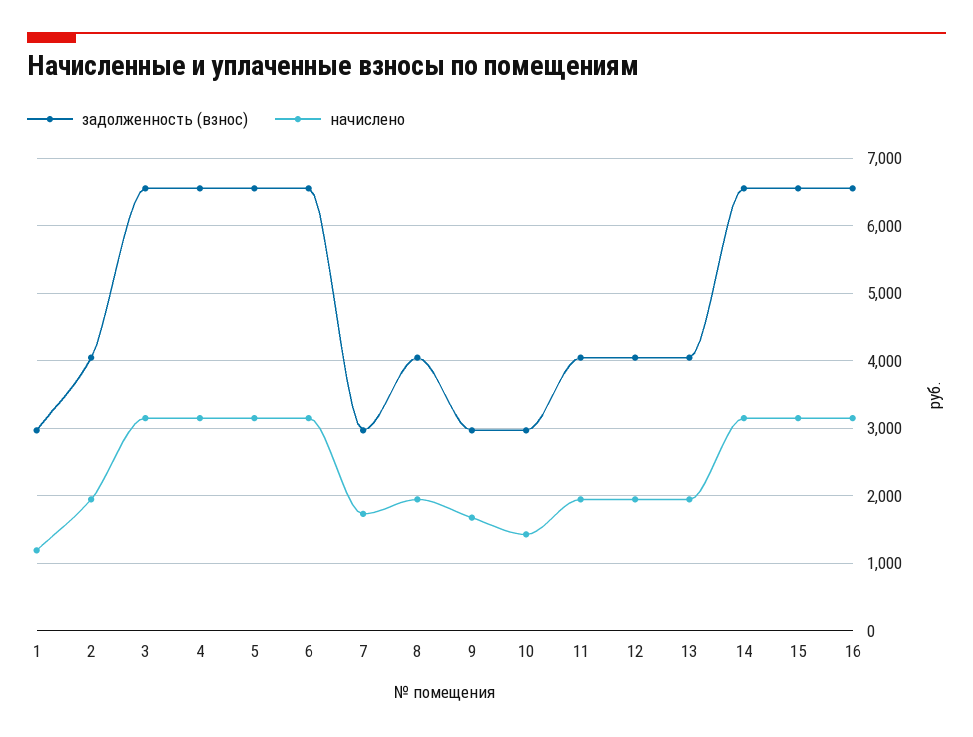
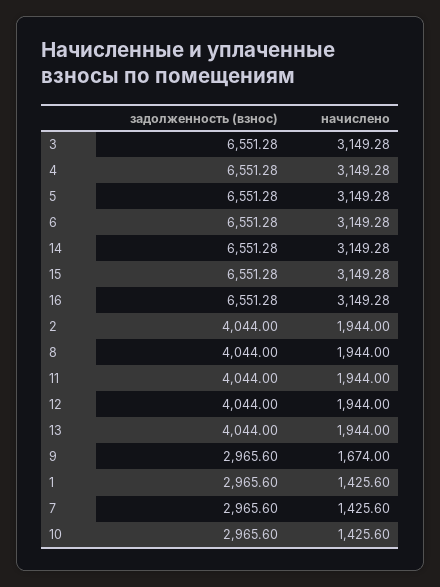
начислено, 1: 1200 -> 1425.6
начислено, 7: 1700 -> 1425.6

